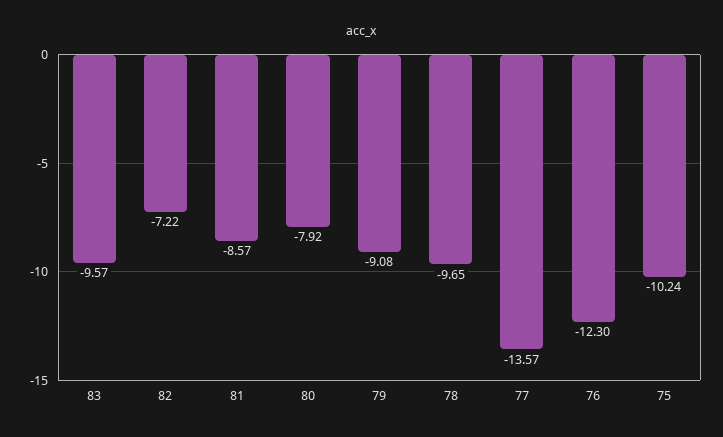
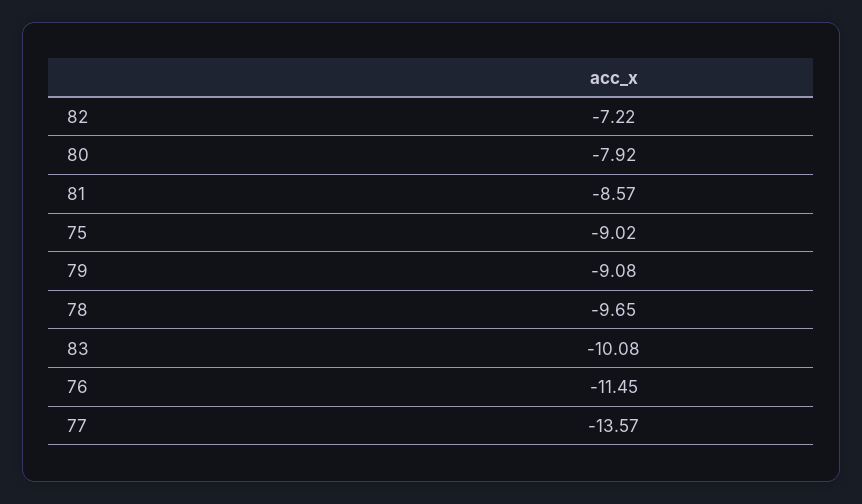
83: -9.57 -> -10.08
76: -12.3 -> -11.45
75: -10.24 -> -9.02

